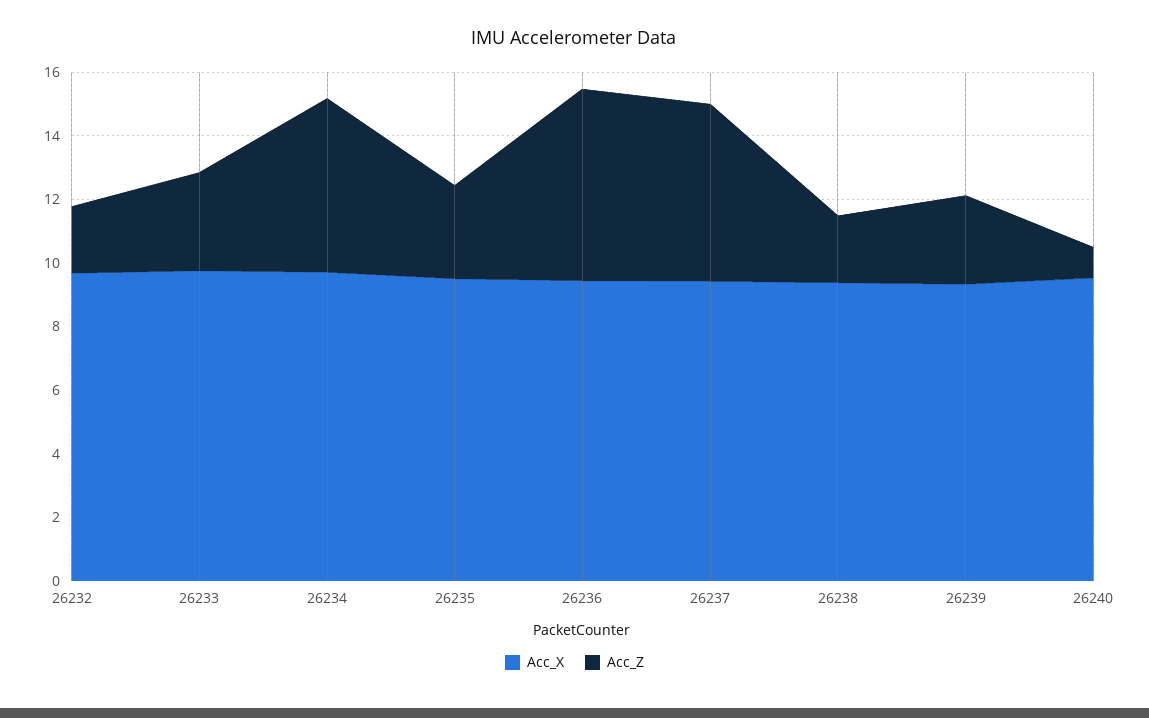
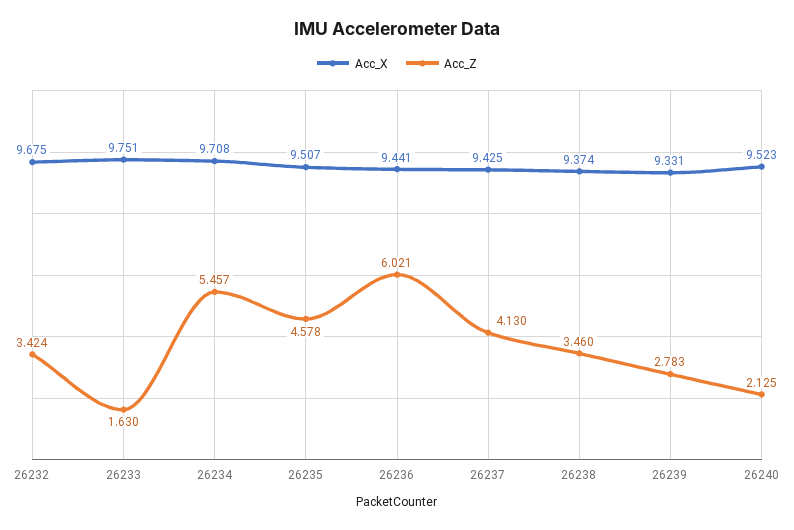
Acc_Z, 26232: 2 -> 3.424
Acc_Z, 26233: 3 -> 1.63
Acc_Z, 26235: 3 -> 4.578
Acc_Z, 26237: 5.5 -> 4.13
Acc_Z, 26238: 2 -> 3.46
Acc_Z, 26240: 1 -> 2.125

